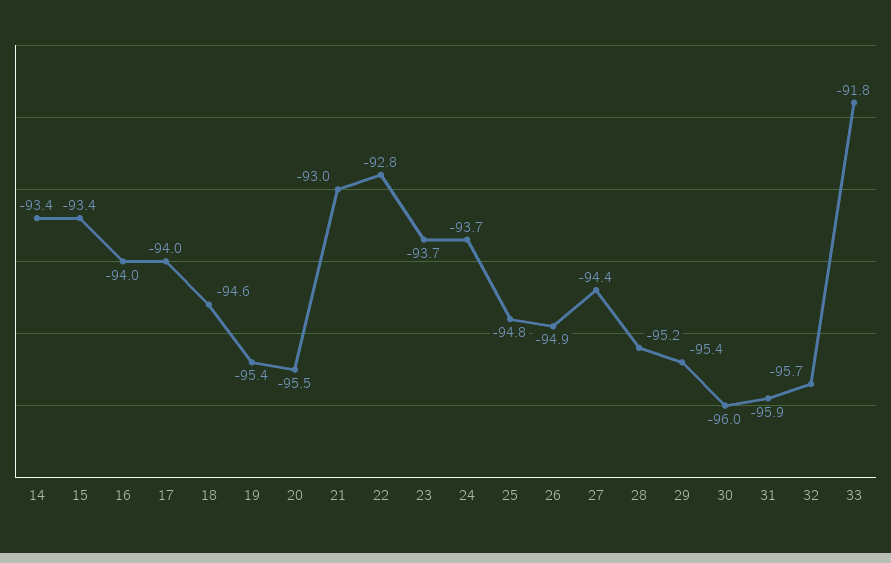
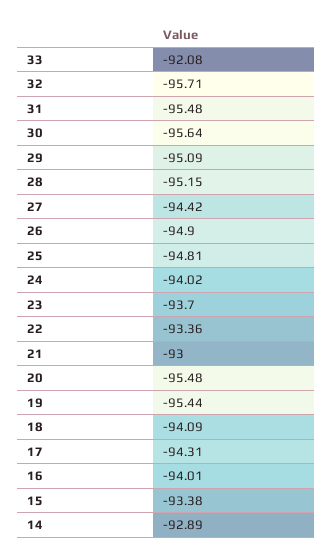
14: -93.4 -> -92.89
17: -94 -> -94.31
18: -94.6 -> -94.09
22: -92.8 -> -93.36
24: -93.7 -> -94.02
29: -95.4 -> -95.09
30: -96 -> -95.64
31: -95.9 -> -95.48
33: -91.8 -> -92.08

